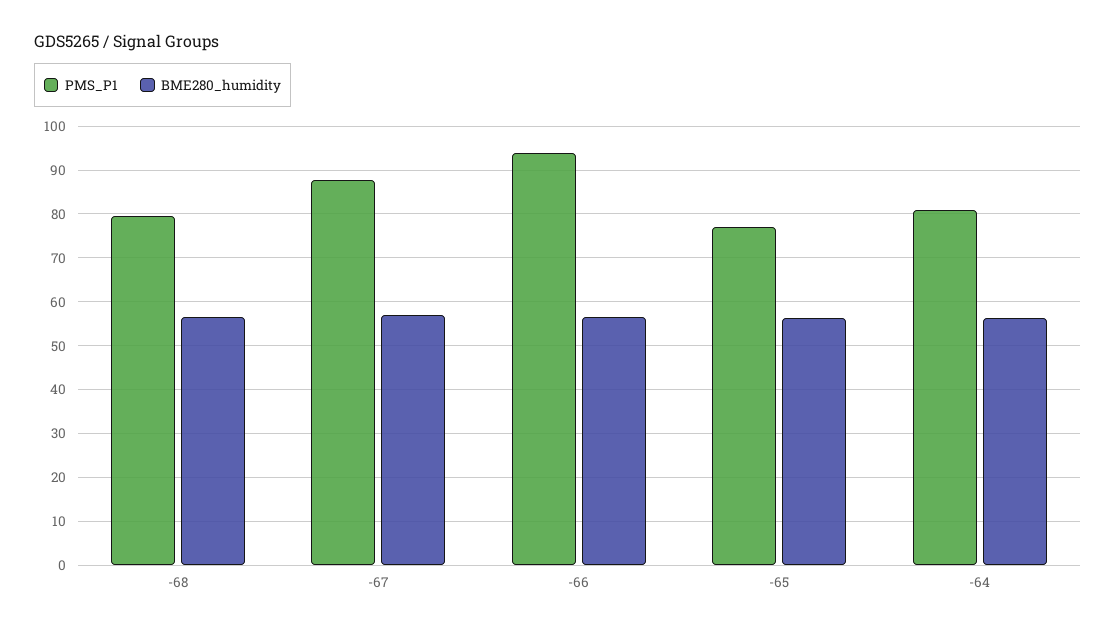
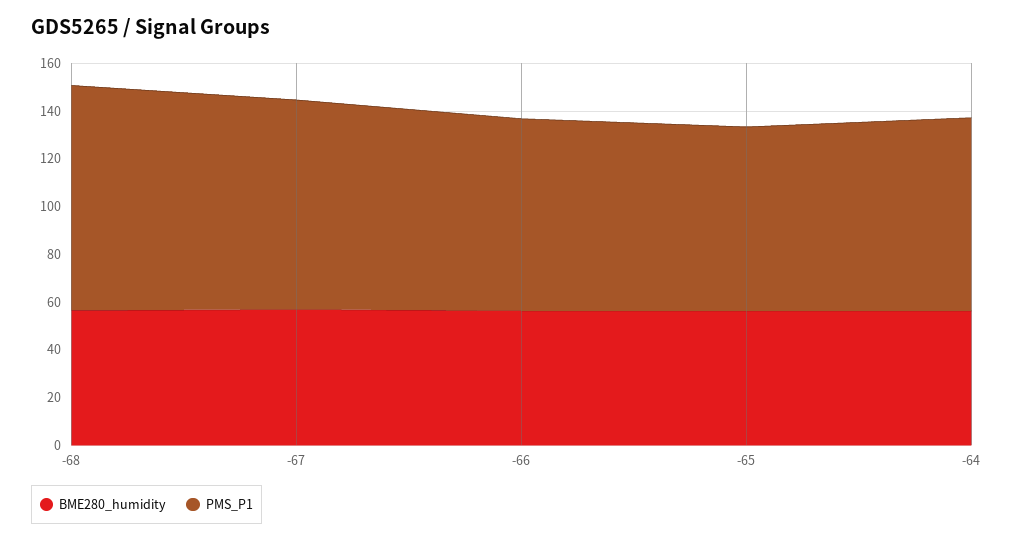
PMS_P1, -68: 80 -> 95
PMS_P1, -66: 94 -> 80

